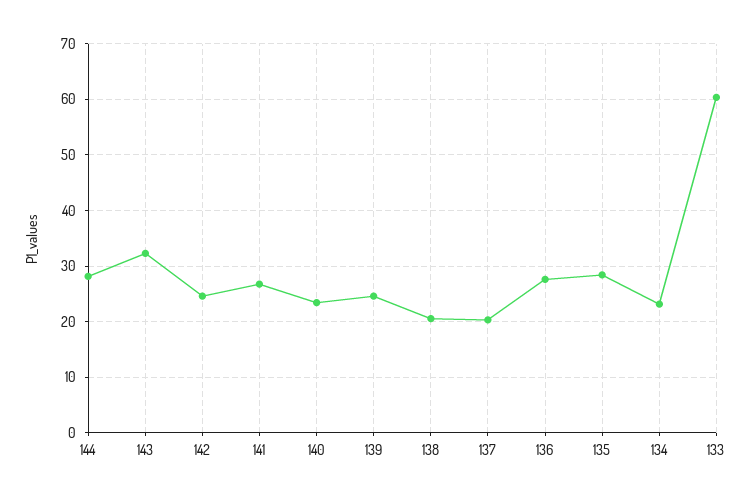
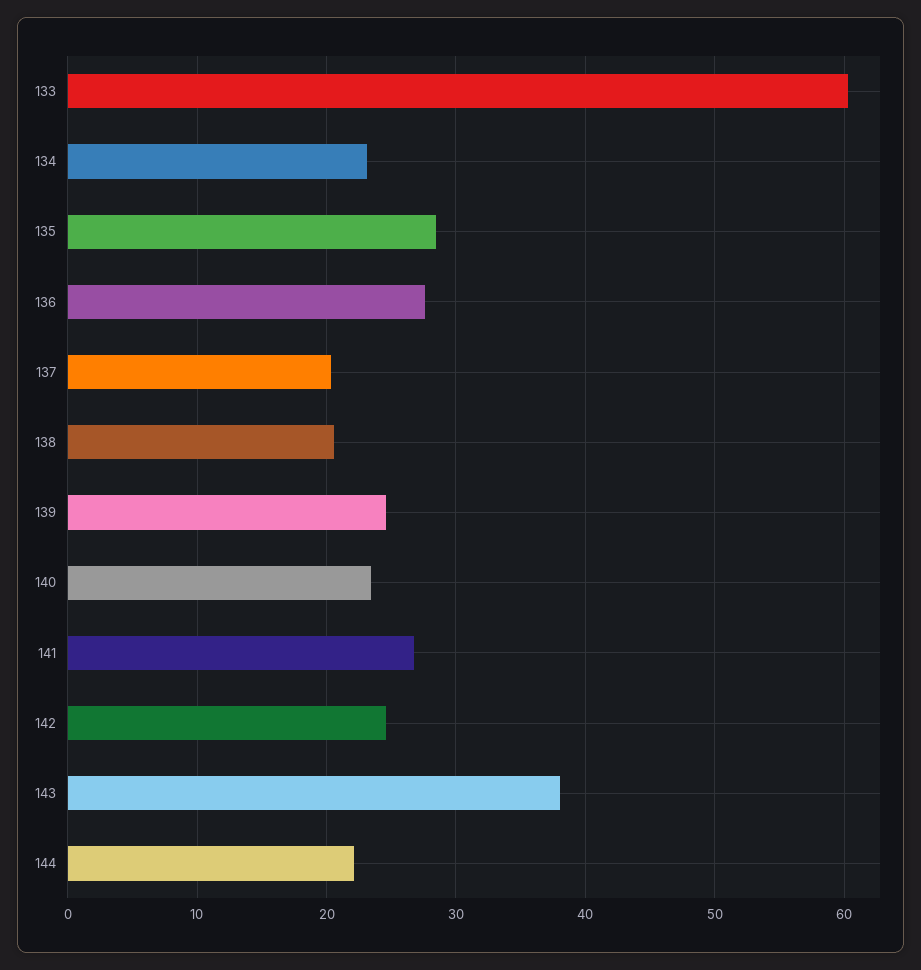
144: 28 -> 22
143: 32 -> 38

